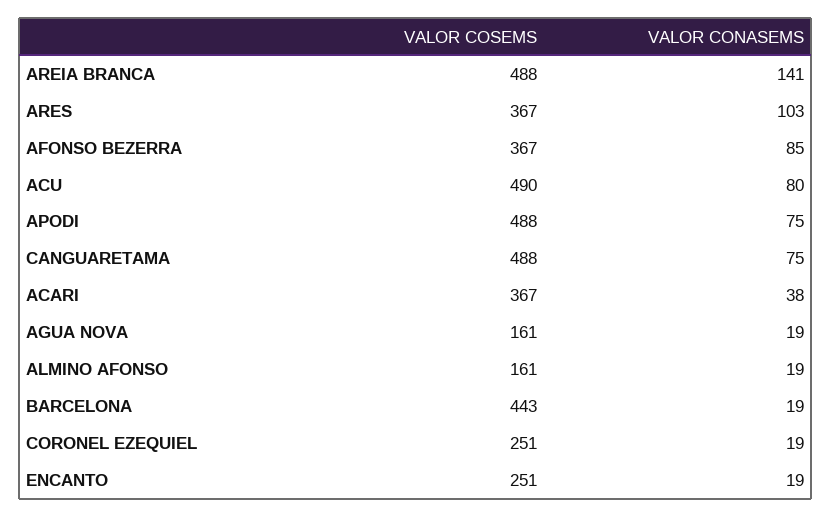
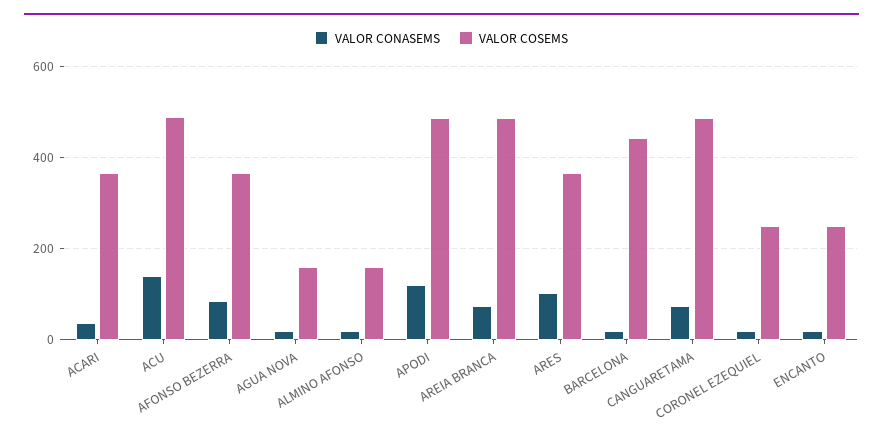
VALOR CONASEMS, AREIA BRANCA: 141 -> 80
VALOR CONASEMS, ACU: 80 -> 140
VALOR CONASEMS, APODI: 75 -> 120

